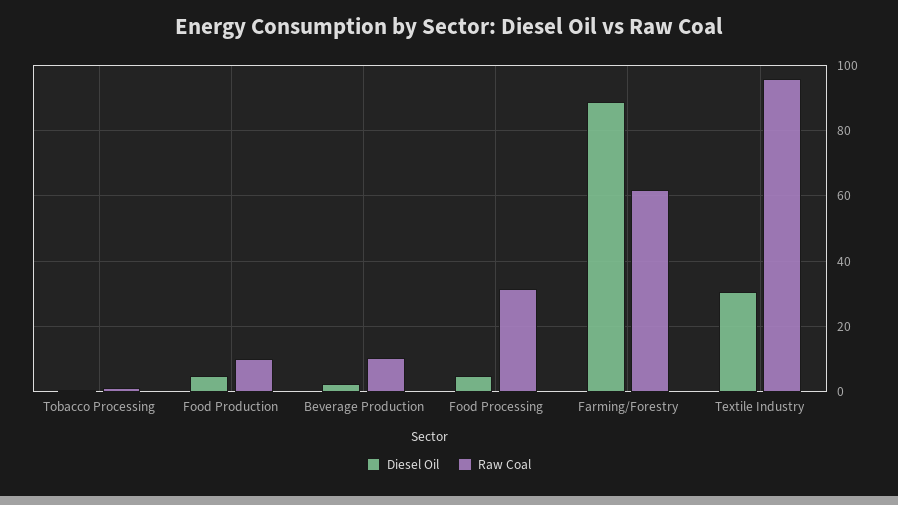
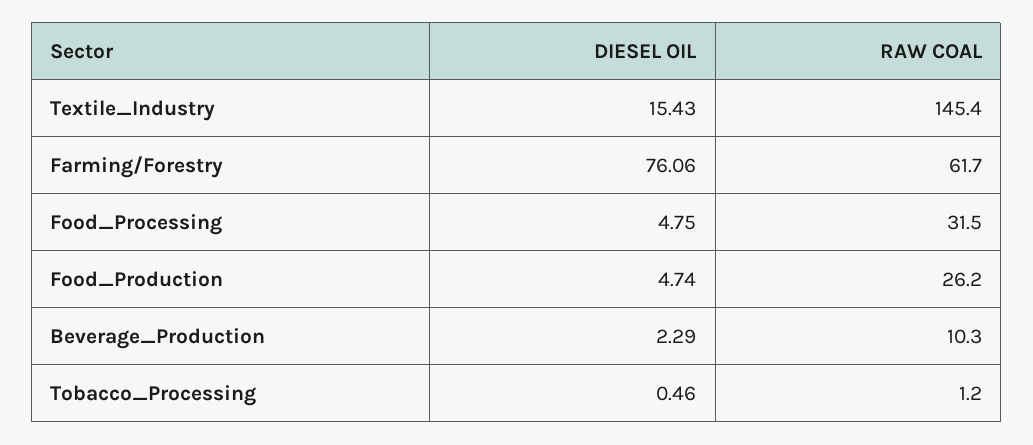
Raw Coal, Food Production: 10 -> 26.2
Diesel Oil, Farming/Forestry: 88 -> 76.06
Diesel Oil, Textile Industry: 30 -> 15.43
Raw Coal, Textile Industry: 96 -> 145.4

